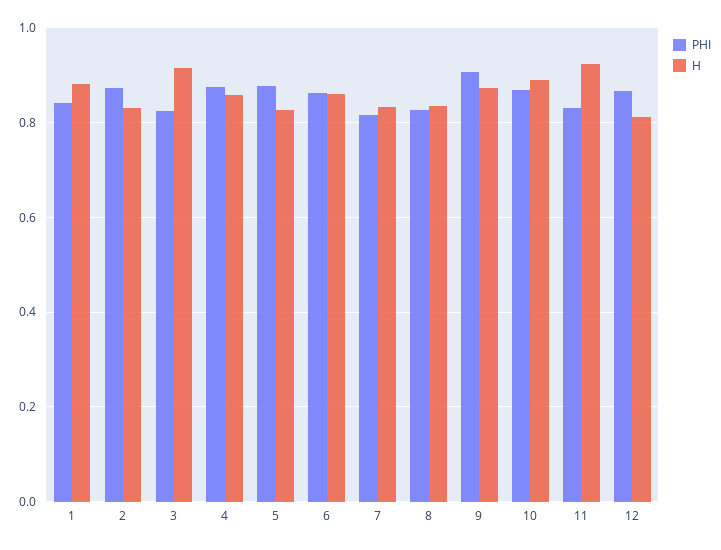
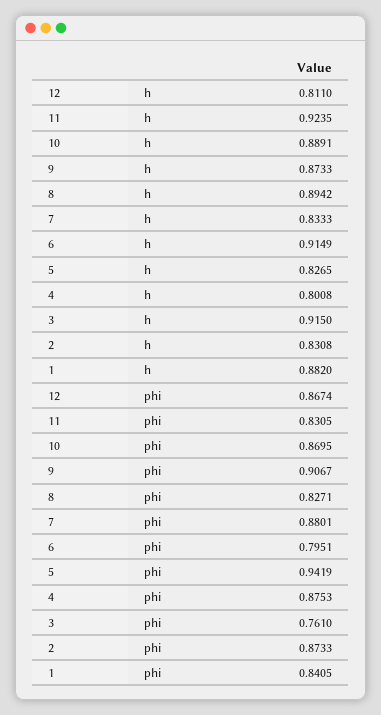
PHI, 3: 0.82 -> 0.761
H, 4: 0.86 -> 0.8008
PHI, 5: 0.88 -> 0.9419
PHI, 6: 0.86 -> 0.7951
H, 6: 0.86 -> 0.9149
PHI, 7: 0.82 -> 0.8801
H, 8: 0.84 -> 0.8942

